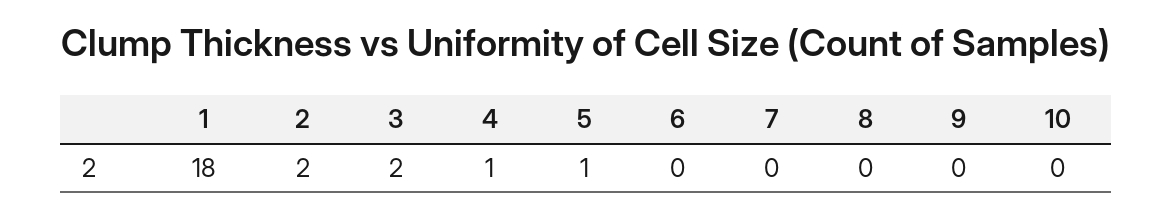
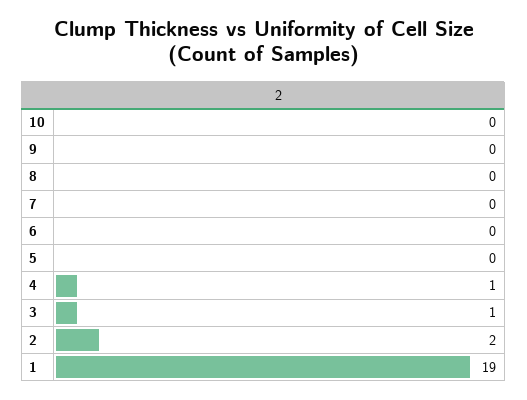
1: 18 -> 19
3: 2 -> 1
5: 1 -> 0

